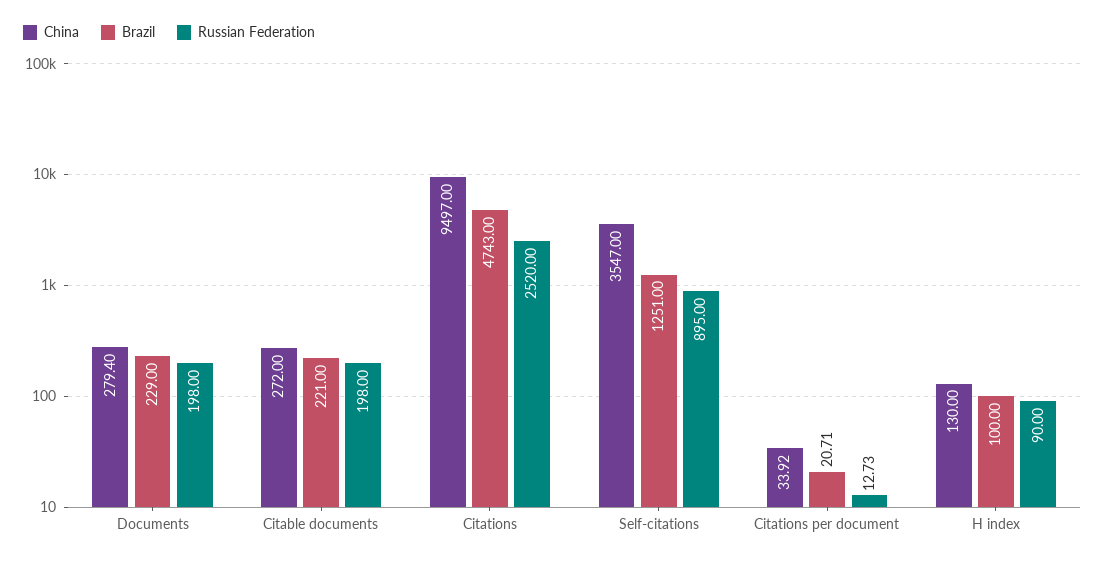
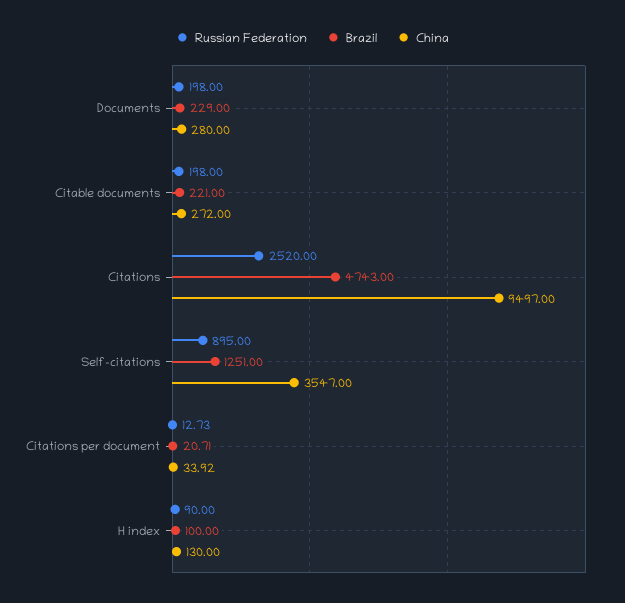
China, Documents: 279.4 -> 280

